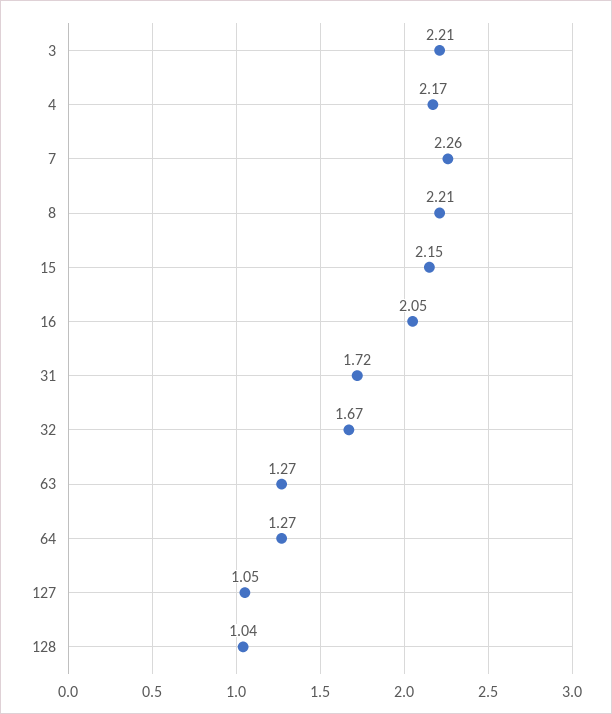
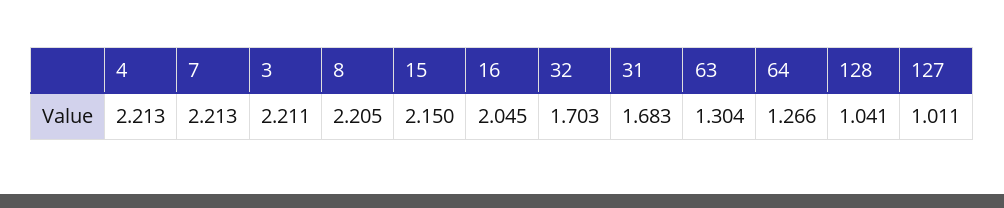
4: 2.17 -> 2.213
7: 2.26 -> 2.213
31: 1.72 -> 1.683
32: 1.67 -> 1.703
63: 1.27 -> 1.304
127: 1.05 -> 1.011

